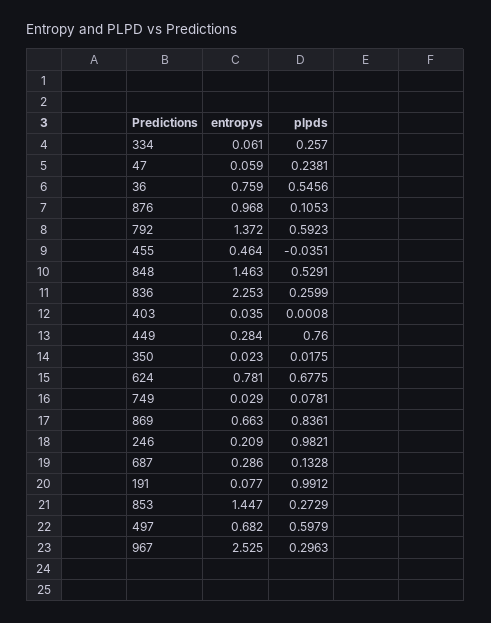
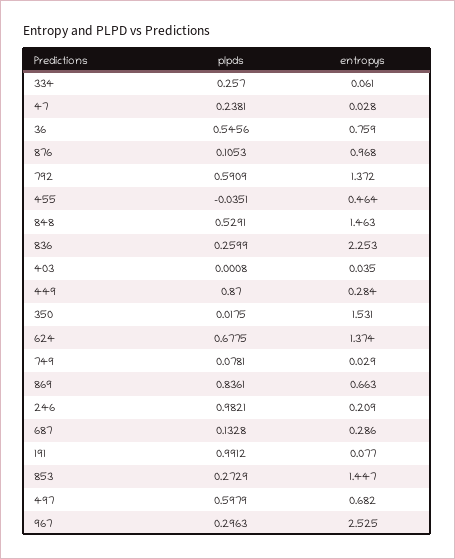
entropys, 47: 0.059 -> 0.028
plpds, 792: 0.5923 -> 0.5909
plpds, 449: 0.76 -> 0.87
entropys, 350: 0.023 -> 1.531
entropys, 624: 0.781 -> 1.374

